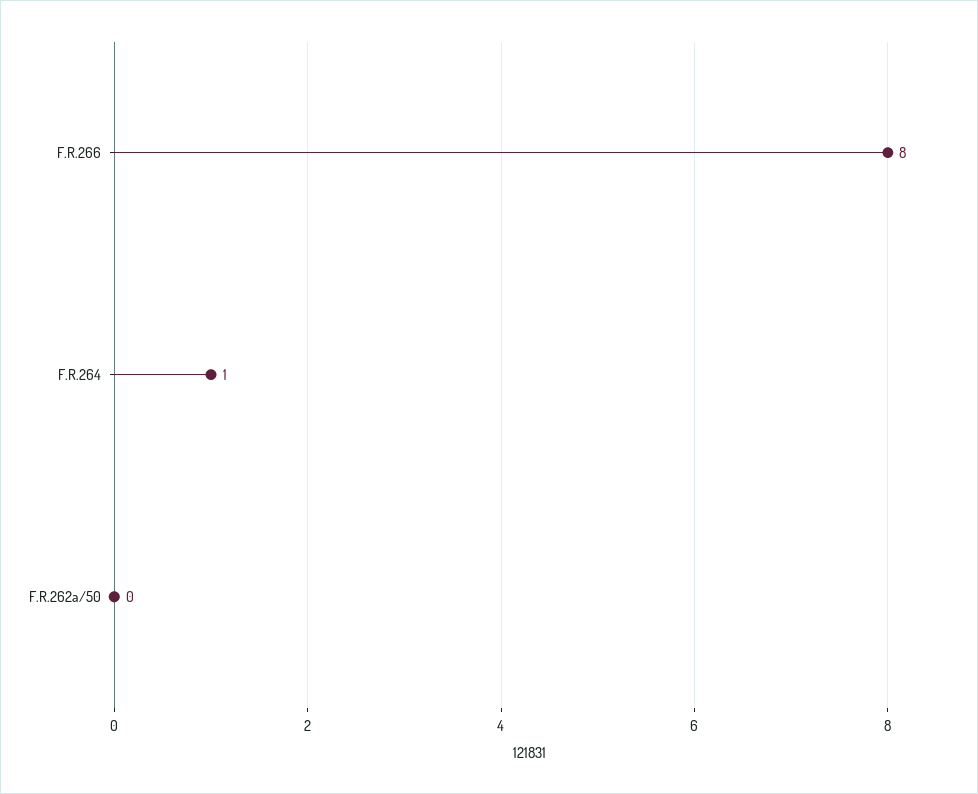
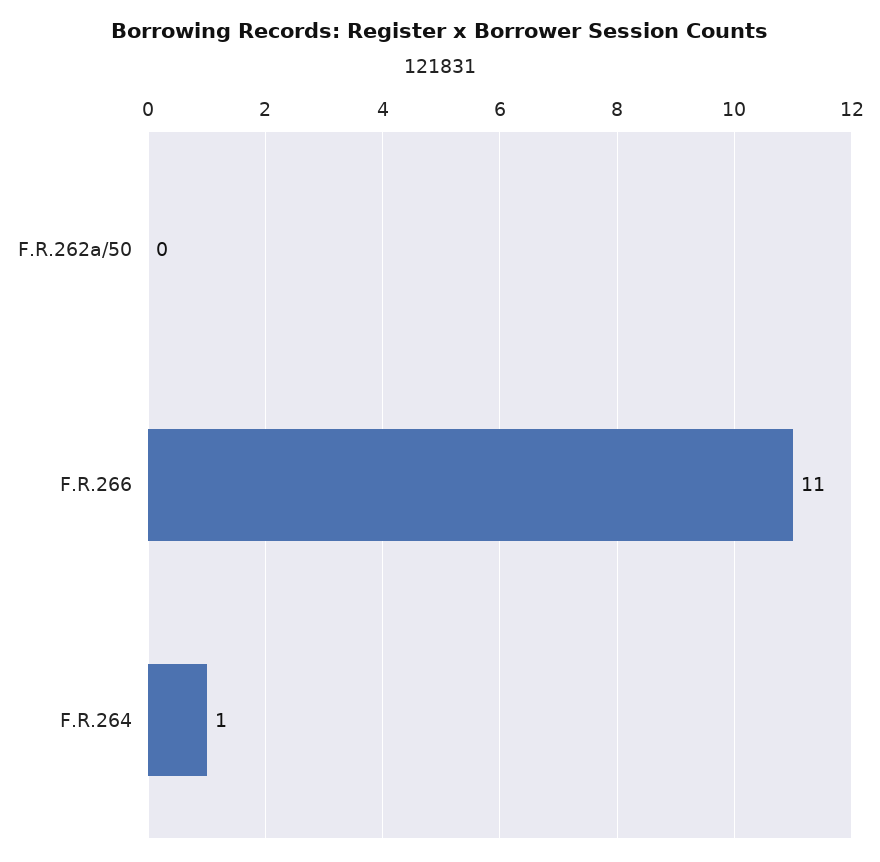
F.R.266: 8 -> 11

